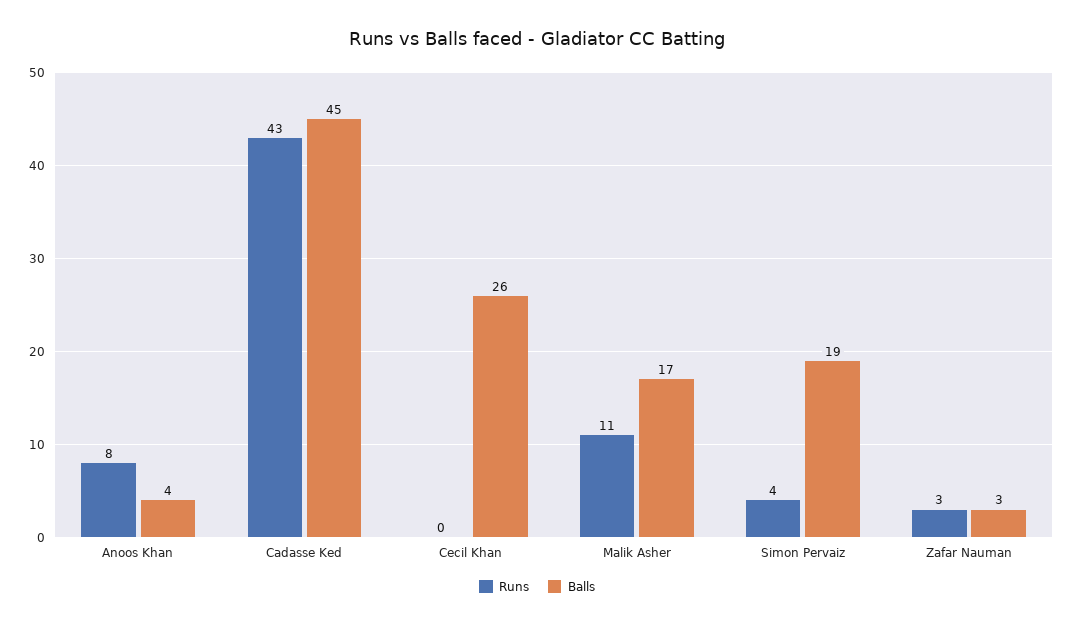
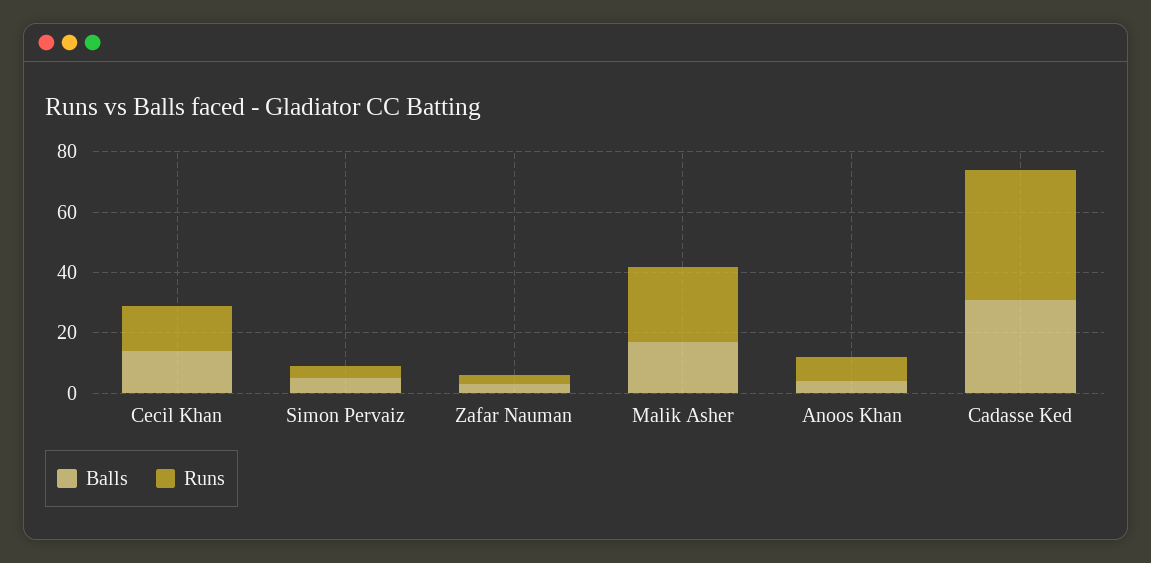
Balls, Cadasse Ked: 45 -> 30
Runs, Cecil Khan: 0 -> 15
Balls, Cecil Khan: 26 -> 15
Runs, Malik Asher: 11 -> 25
Balls, Simon Pervaiz: 19 -> 5

